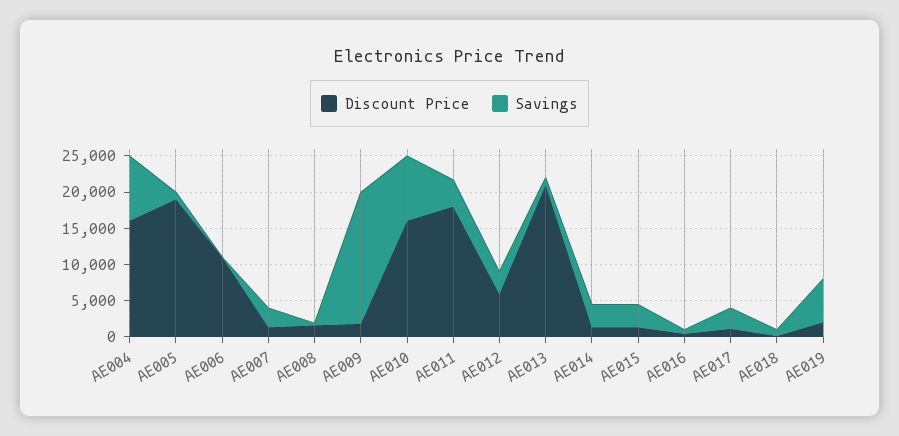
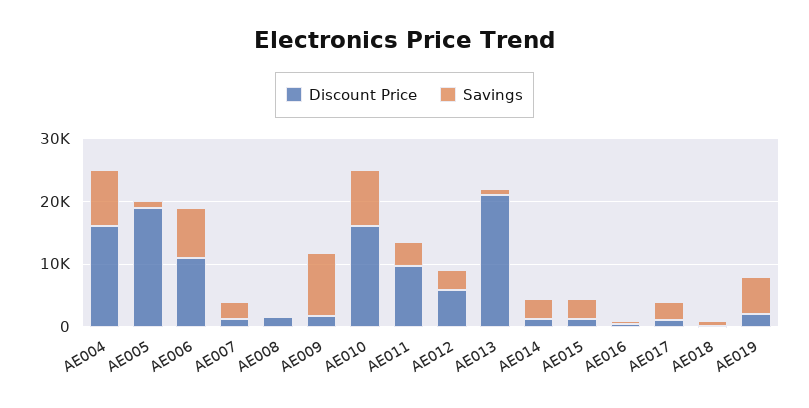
Savings, AE006: 0 -> 8000
Savings, AE009: 17500 -> 10000
Discount Price, AE011: 17500 -> 10000

